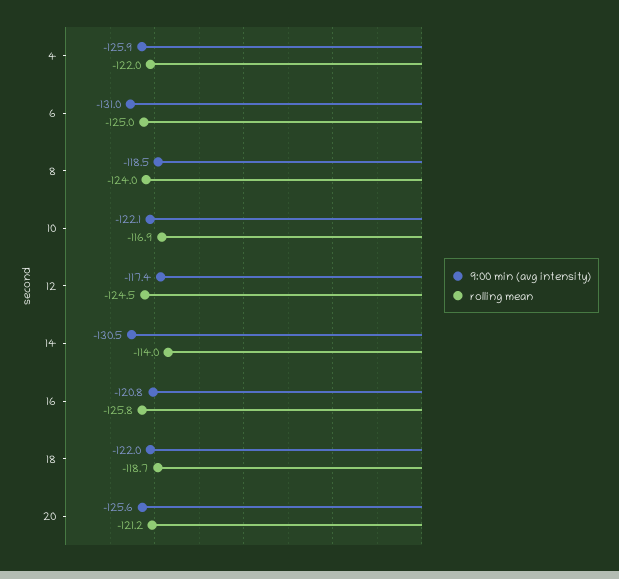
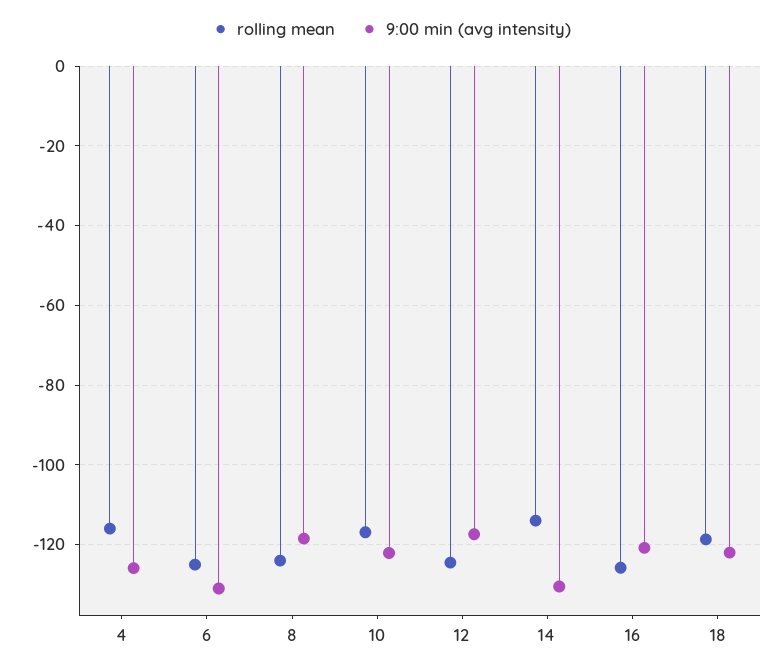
rolling mean, 4: -122 -> -116
9:00 min (avg intensity), 20: -125.6 -> none
rolling mean, 20: -121.2 -> none

